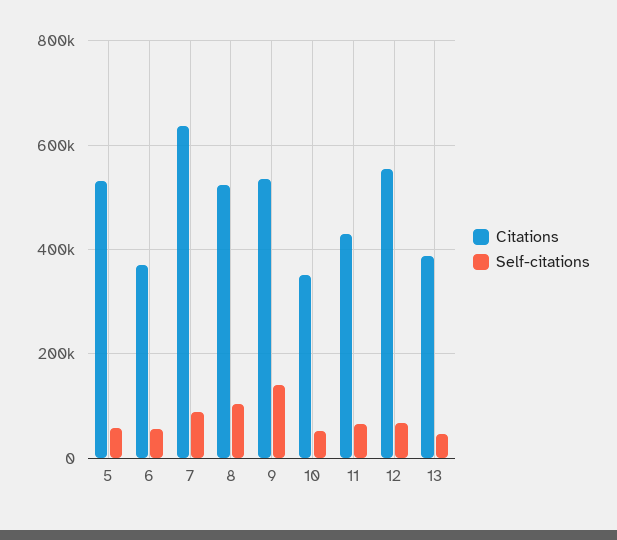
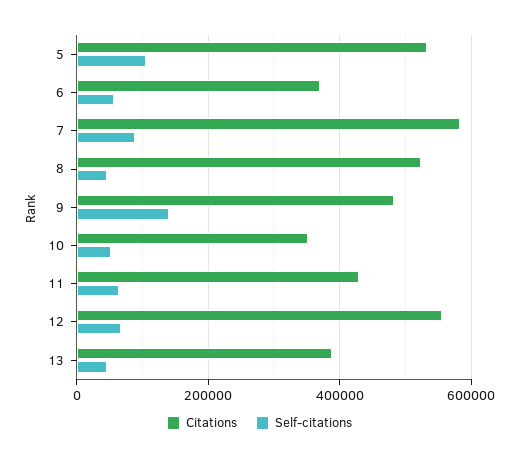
Self-citations, 5: 60000 -> 100000
Citations, 7: 640000 -> 580000
Self-citations, 8: 100000 -> 40000
Citations, 9: 540000 -> 480000

